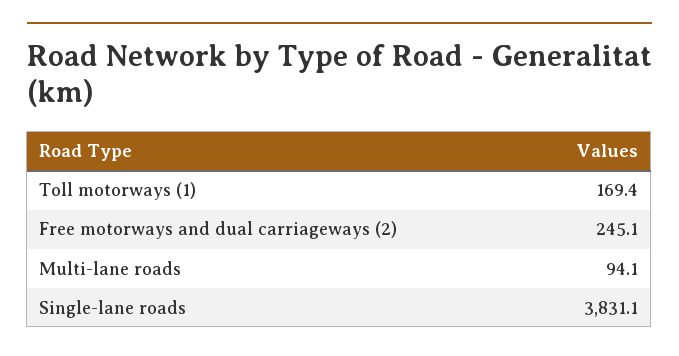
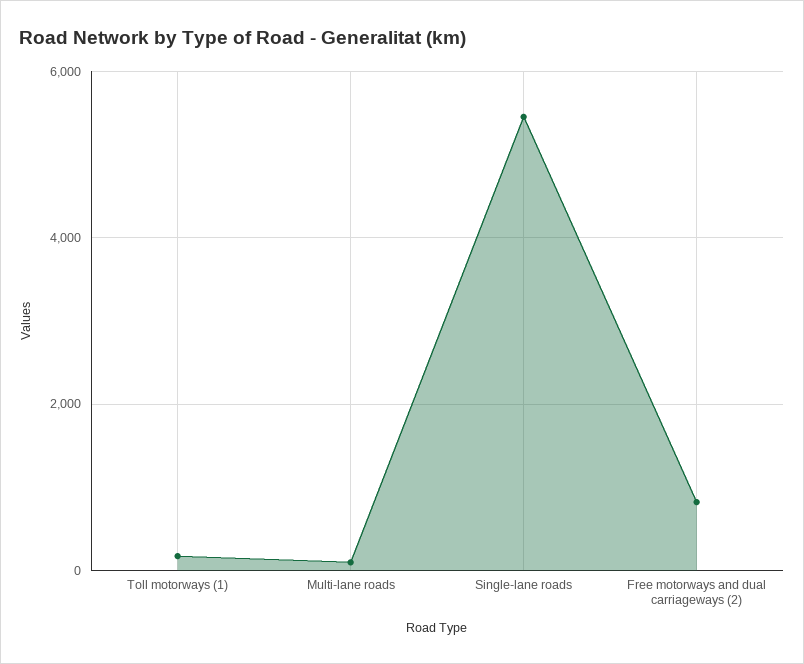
Free motorways and dual carriageways (2): 245.1 -> 800
Single-lane roads: 3831.1 -> 5400

